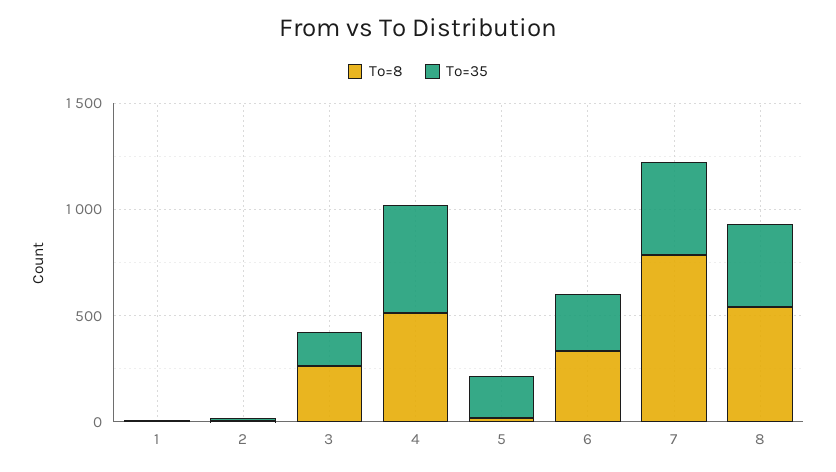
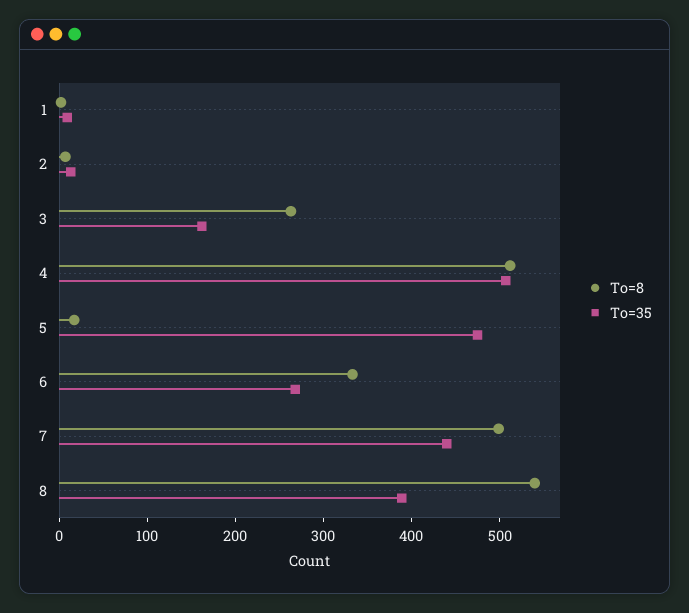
To=35, 5: 200 -> 480
To=8, 7: 800 -> 500

